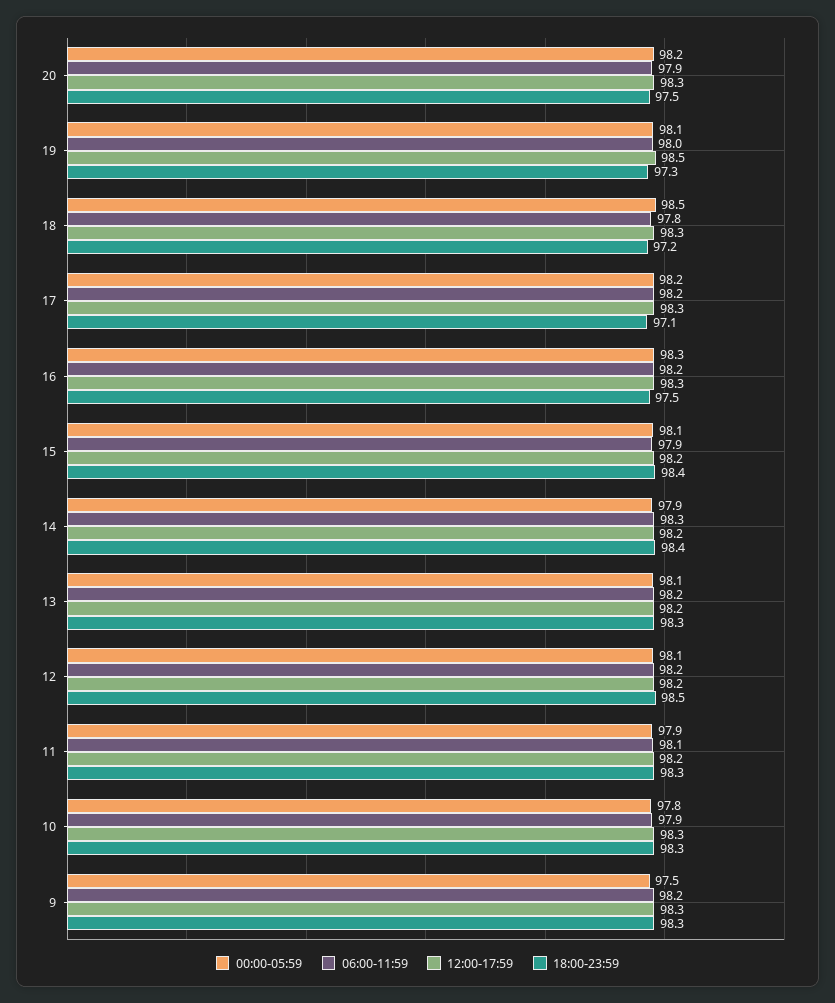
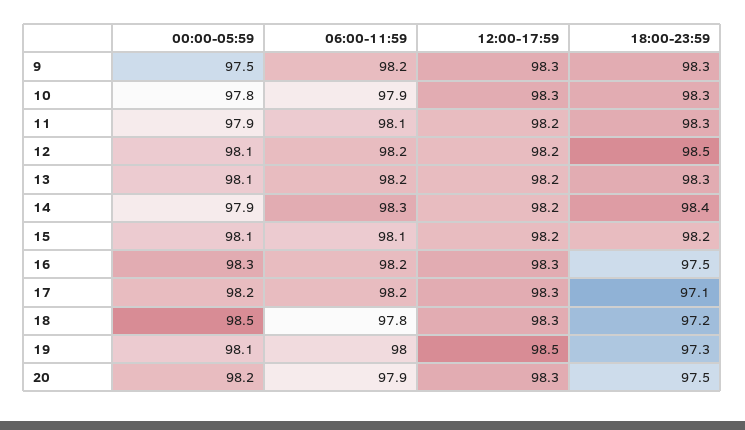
06:00-11:59, 15: 97.9 -> 98.1
18:00-23:59, 15: 98.4 -> 98.2

